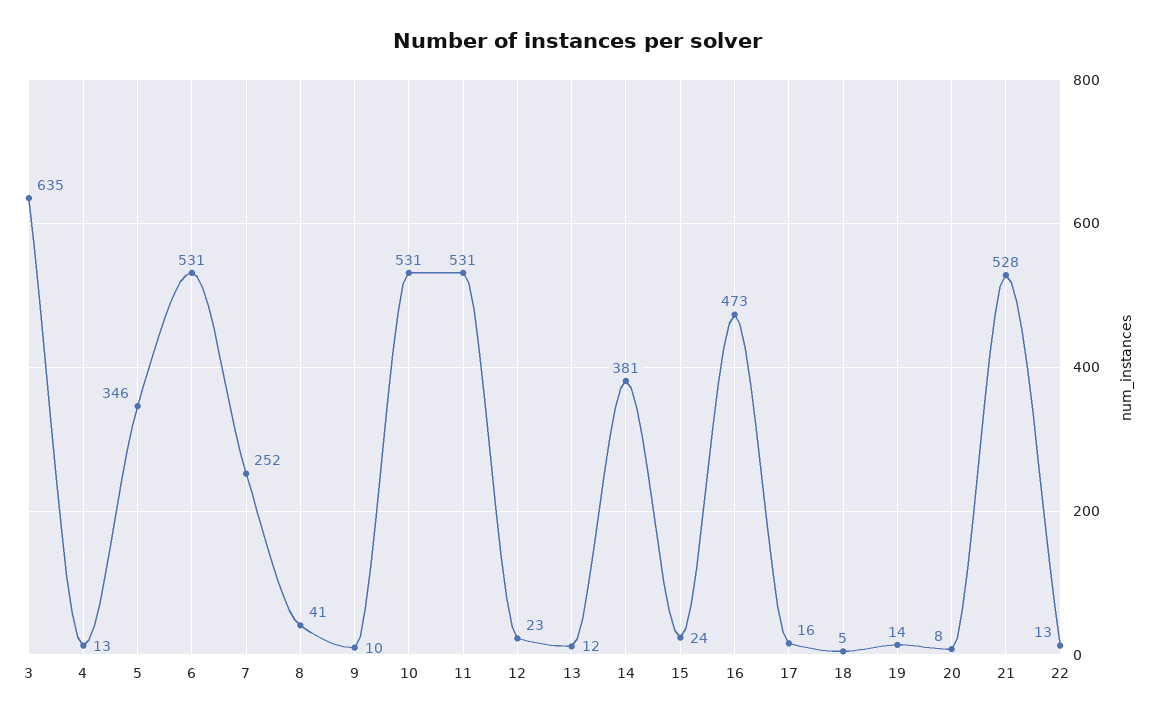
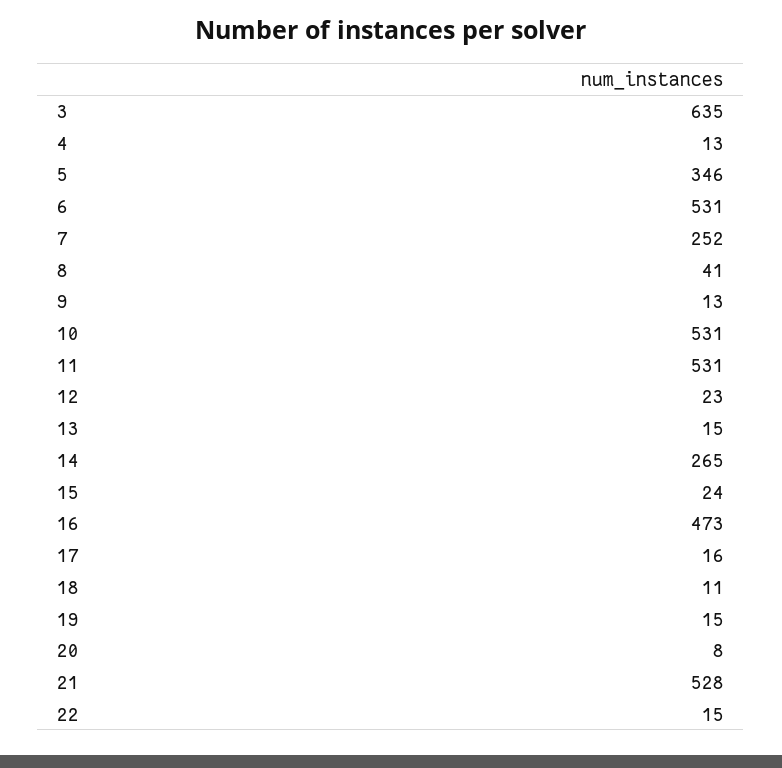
9: 10 -> 13
13: 12 -> 15
14: 381 -> 265
18: 5 -> 11
19: 14 -> 15
22: 13 -> 15

